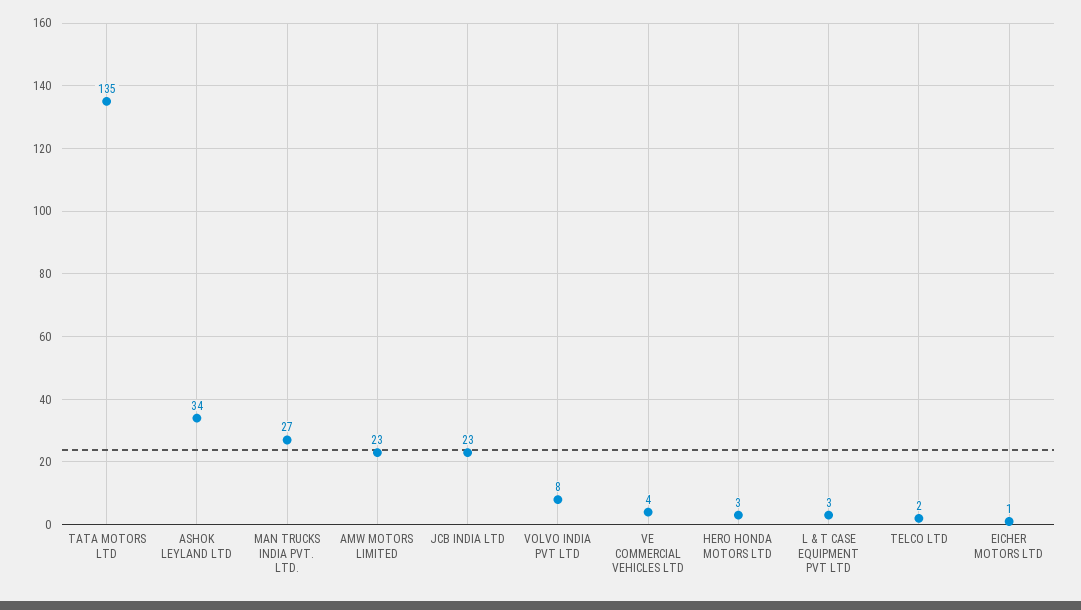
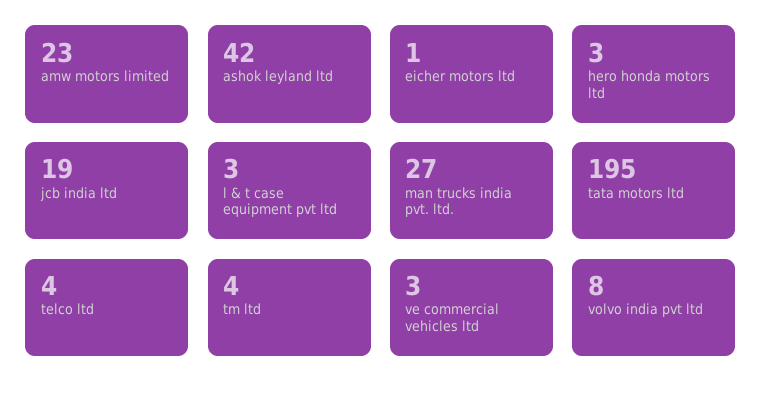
TATA MOTORS LTD: 135 -> 195
ASHOK LEYLAND LTD: 34 -> 42
JCB INDIA LTD: 23 -> 19
VE COMMERCIAL VEHICLES LTD: 4 -> 3
TELCO LTD: 2 -> 4
tm ltd: none -> 4

